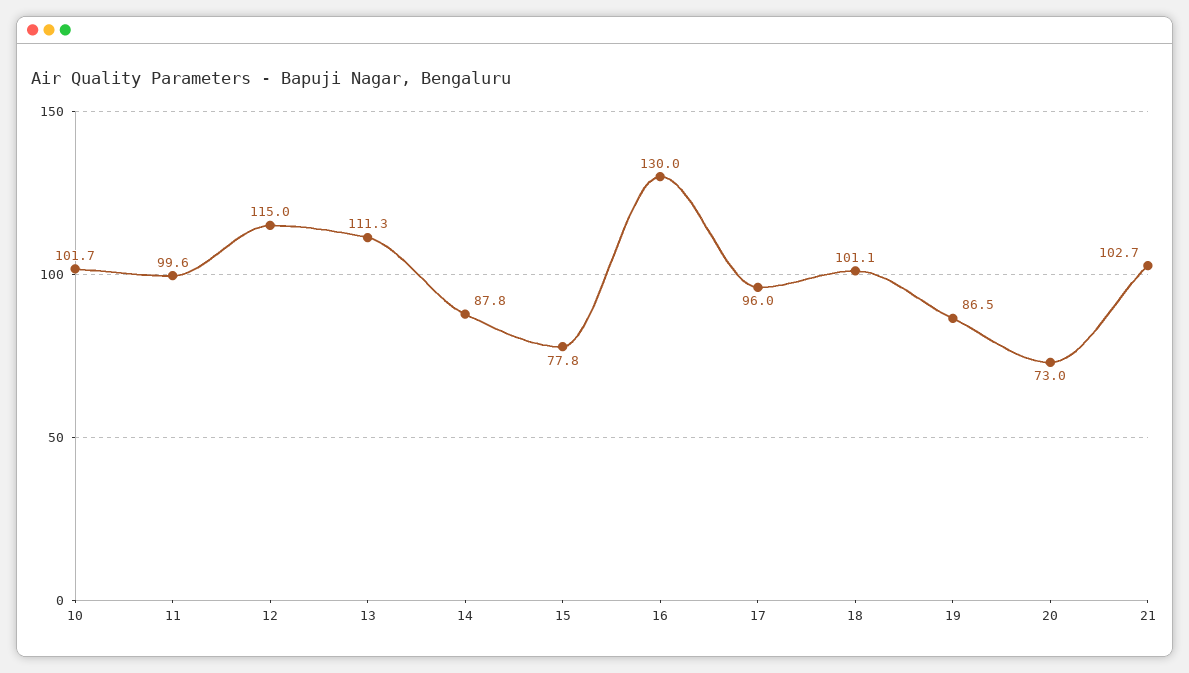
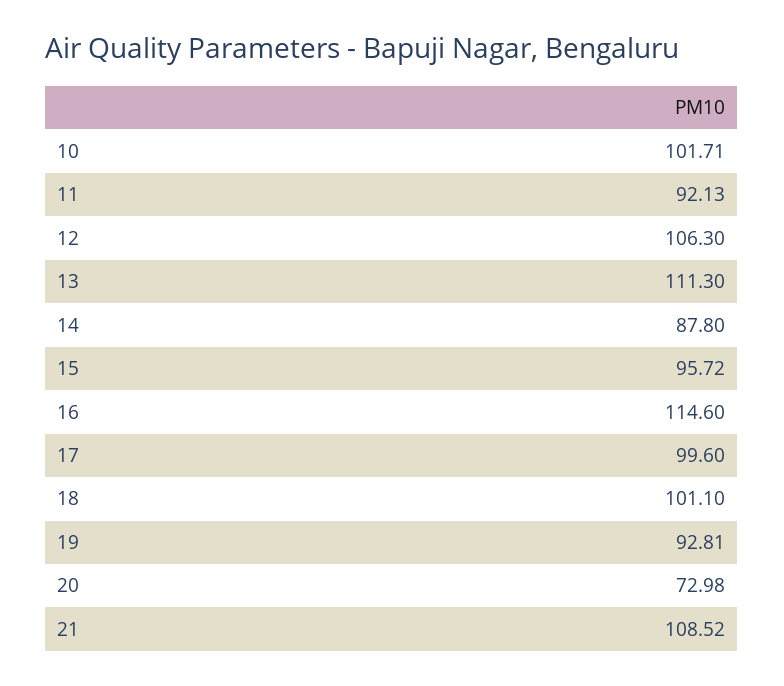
11: 99.6 -> 92.13
12: 115 -> 106.3
15: 77.8 -> 95.72
16: 130 -> 114.6
17: 96 -> 99.6
19: 86.5 -> 92.81
21: 102.7 -> 108.52

